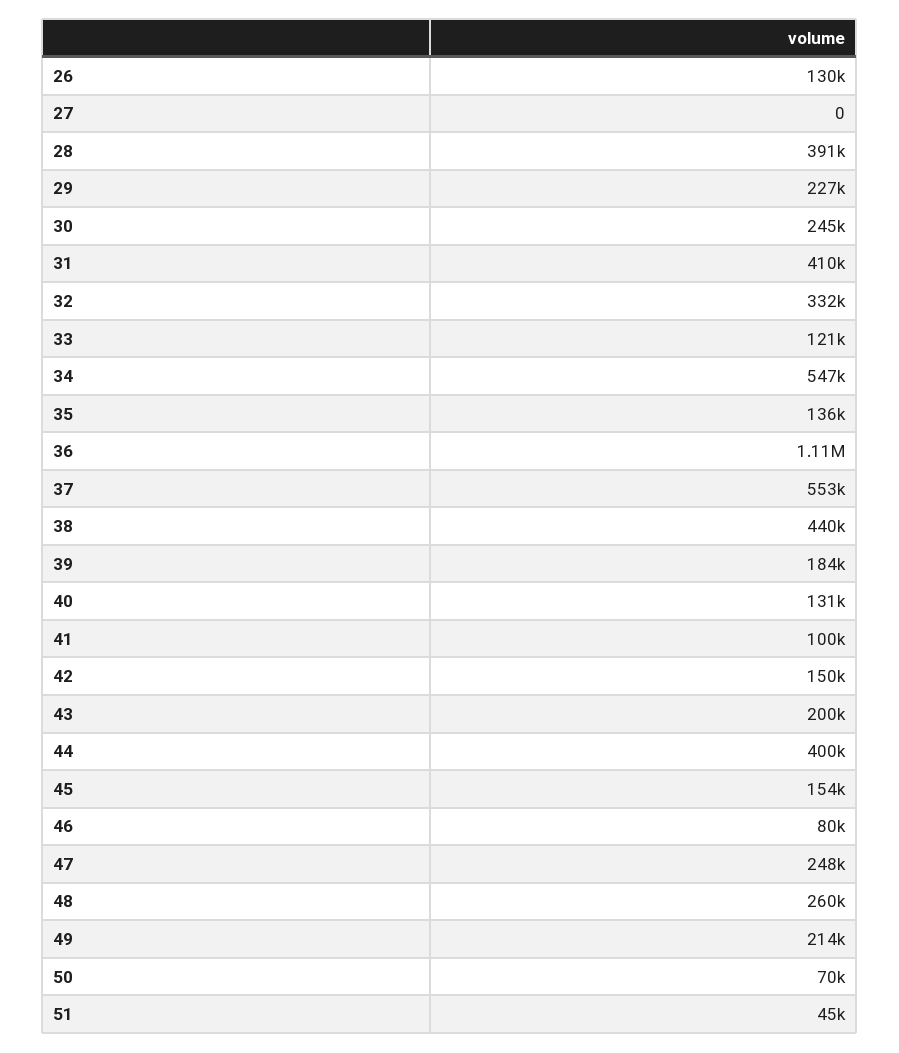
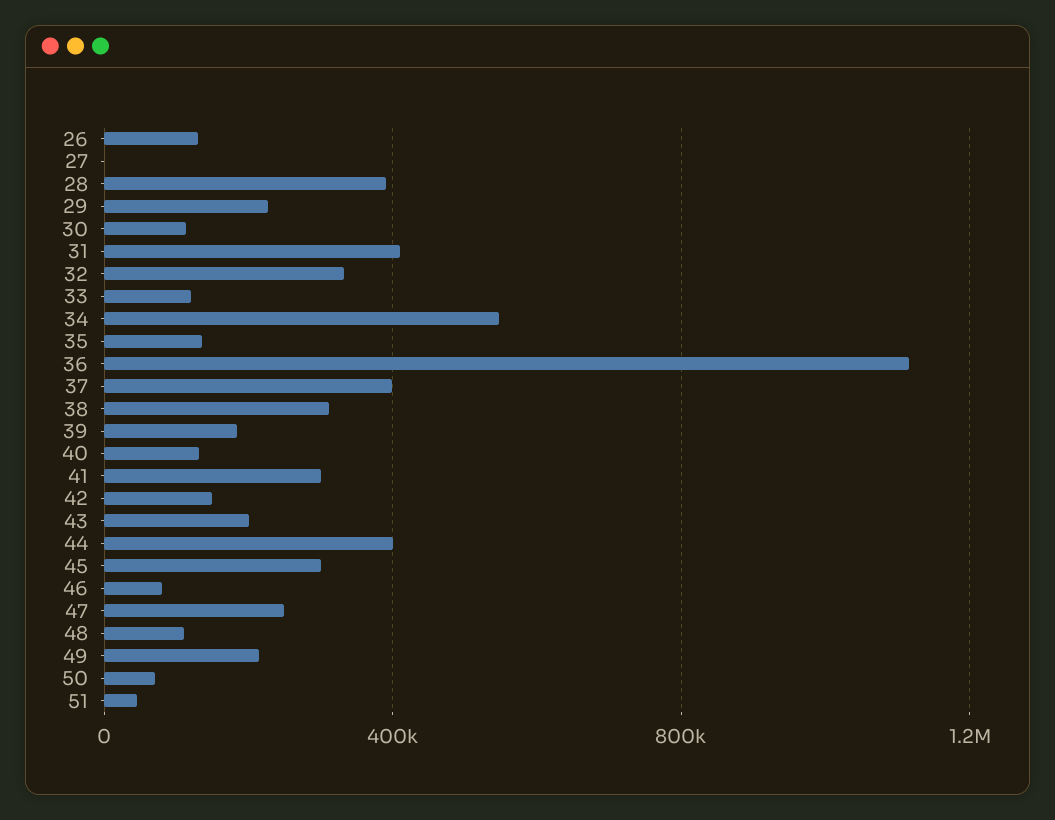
30: 245000 -> 100000
37: 553000 -> 400000
38: 440000 -> 300000
41: 100000 -> 300000
45: 154000 -> 300000
48: 260000 -> 100000

